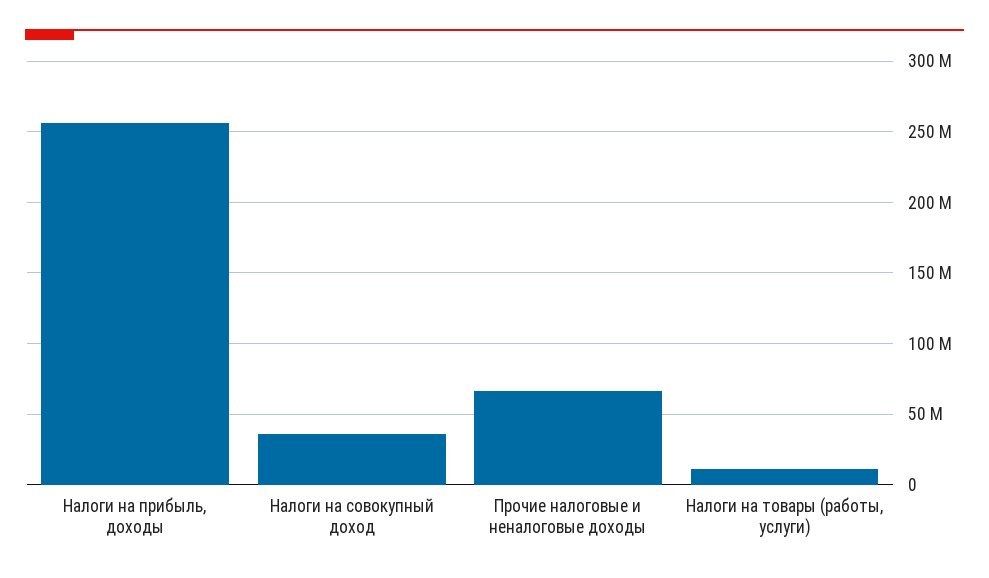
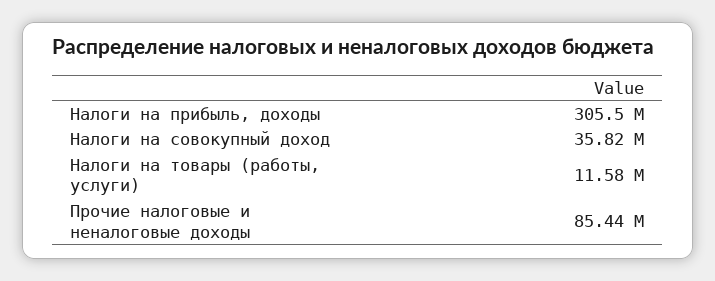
Налоги на прибыль, доходы: 255000000 -> 305500000
Прочие налоговые и неналоговые доходы: 65000000 -> 85440000

